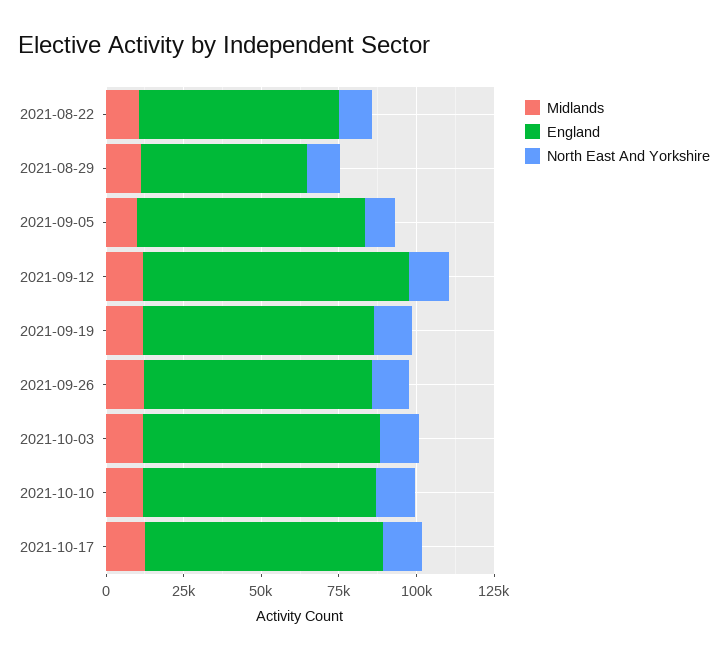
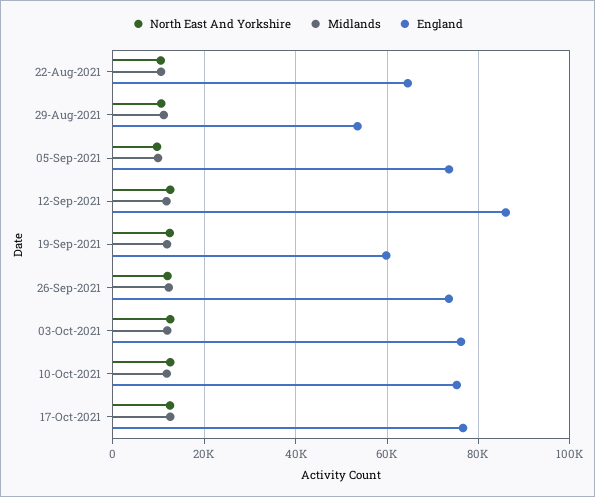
England, 2021-09-19: 75000 -> 60000

